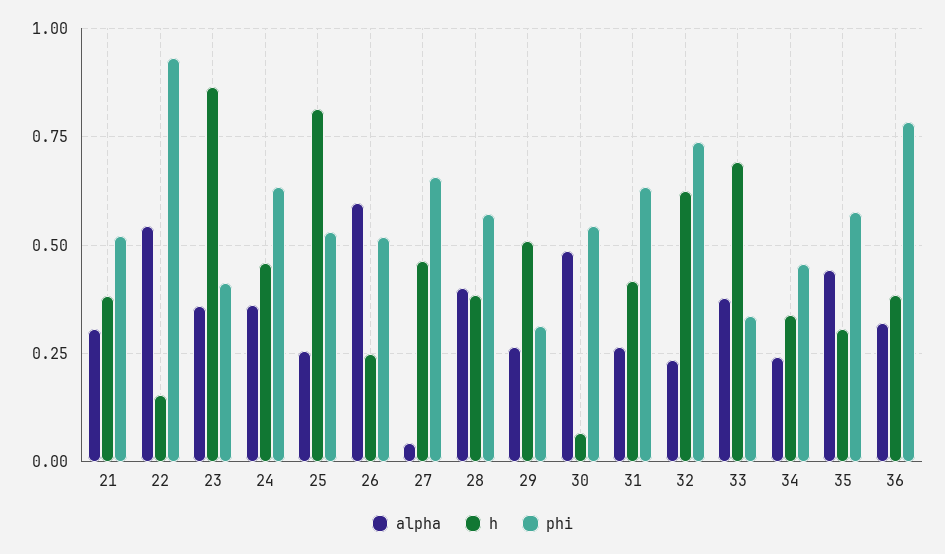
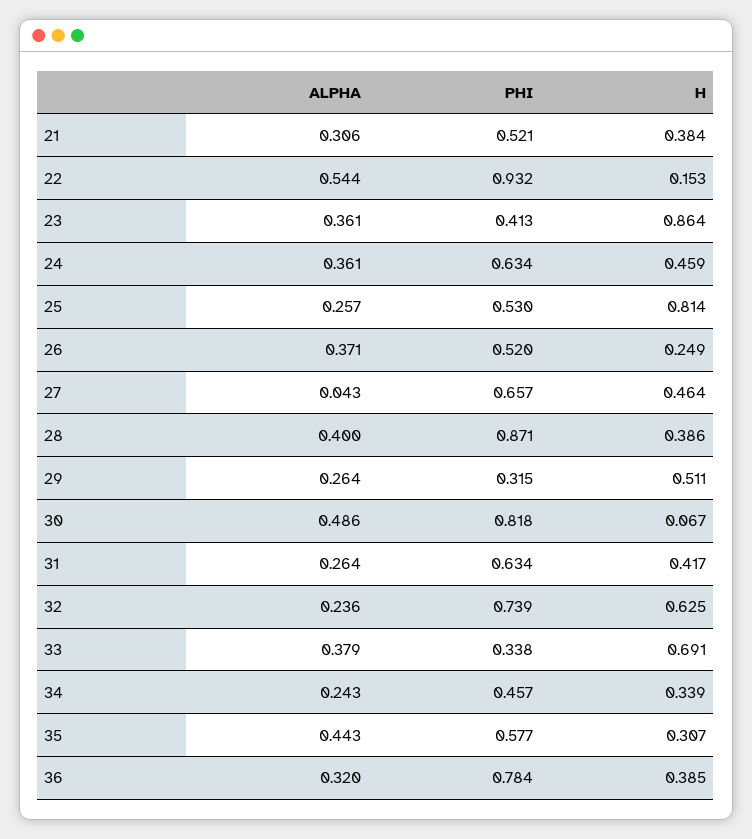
alpha, 26: 0.6 -> 0.371
phi, 28: 0.575 -> 0.871
phi, 30: 0.55 -> 0.818

